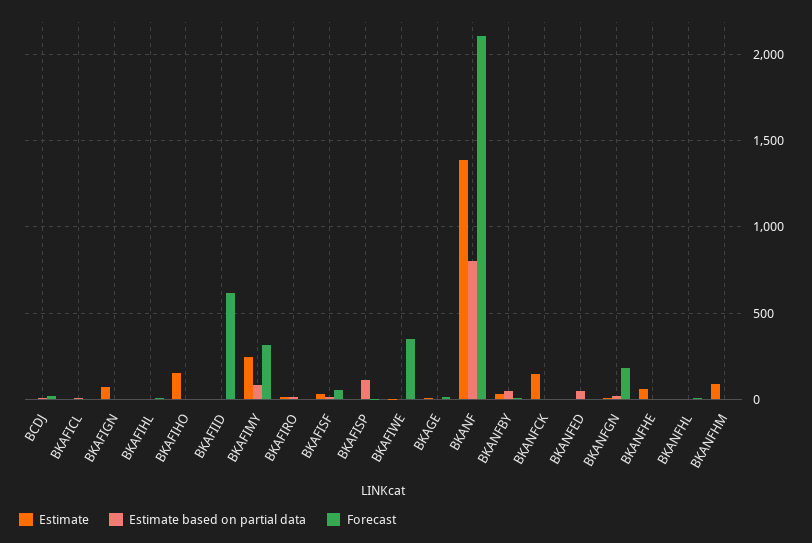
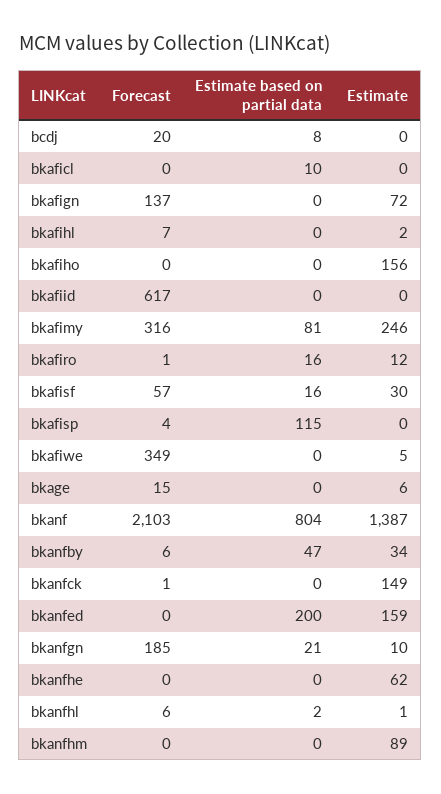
Forecast, BKAFIGN: 0 -> 137
Estimate, BKANFED: 0 -> 159
Estimate based on partial data, BKANFED: 50 -> 200

